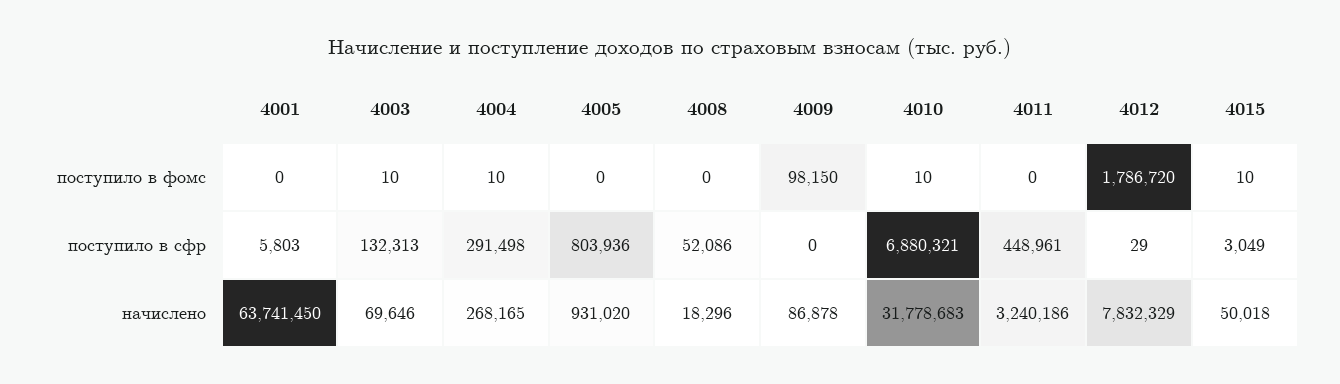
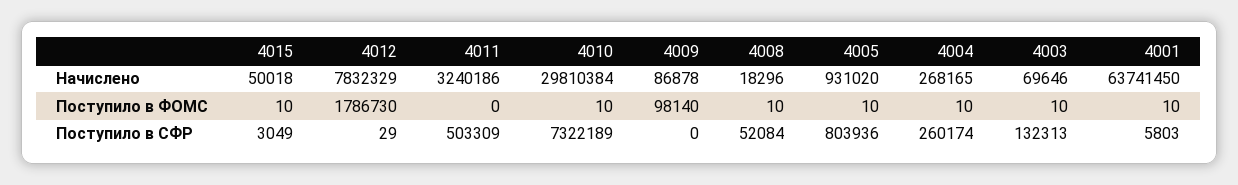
4001, поступило в фомс: 0 -> 10
4005, поступило в фомс: 0 -> 10
4008, поступило в фомс: 0 -> 10
4009, поступило в фомс: 98150 -> 98140
4012, поступило в фомс: 1786720 -> 1786730
4004, поступило в сфр: 291498 -> 260174
4008, поступило в сфр: 52086 -> 52084
4010, поступило в сфр: 6880321 -> 7322189
4011, поступило в сфр: 448961 -> 503309
4010, начислено: 31778683 -> 29810384

